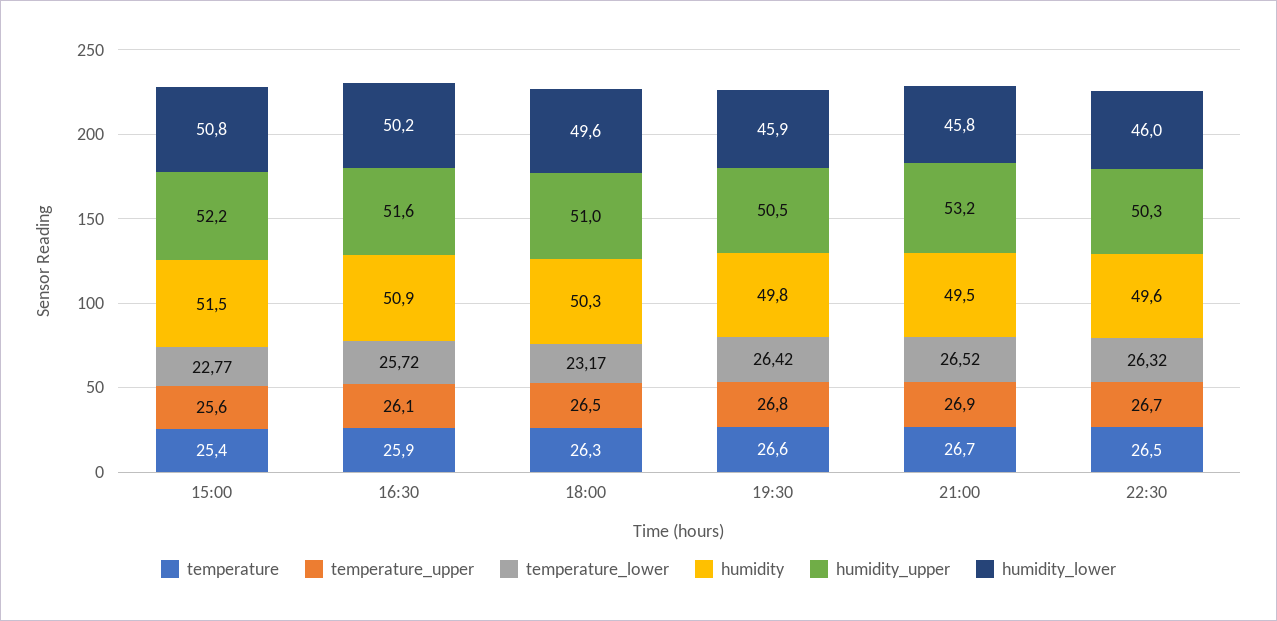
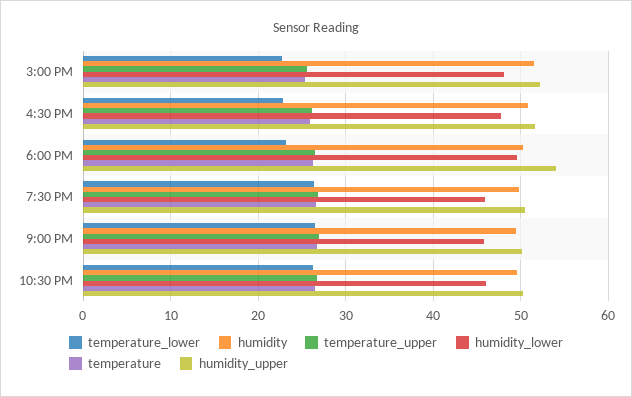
humidity_lower, 15:00: 50.8 -> 48
temperature_lower, 16:30: 25.72 -> 23
humidity_lower, 16:30: 50.2 -> 48
humidity_upper, 18:00: 51 -> 54
humidity_upper, 21:00: 53.2 -> 50

